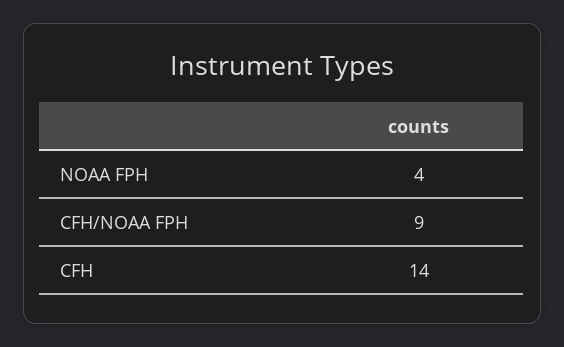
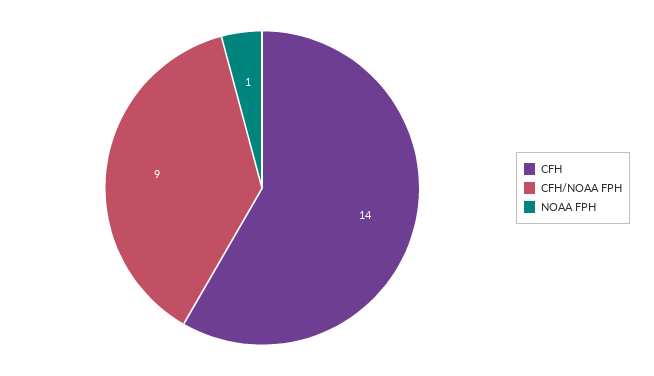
NOAA FPH: 4 -> 1

